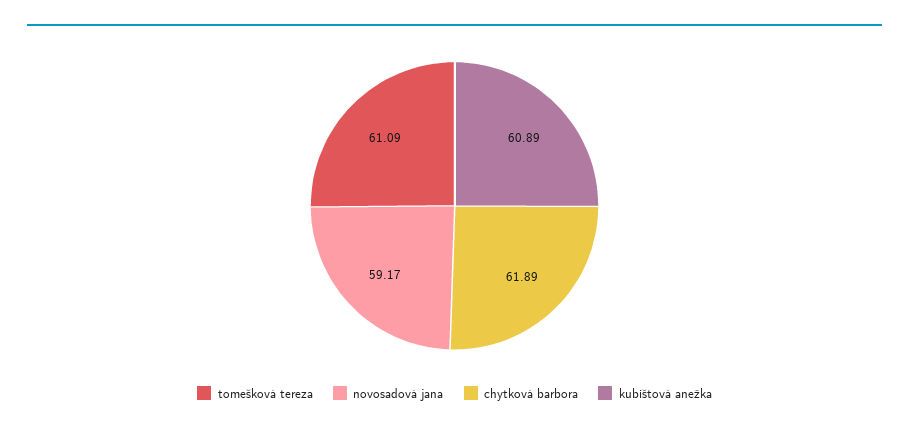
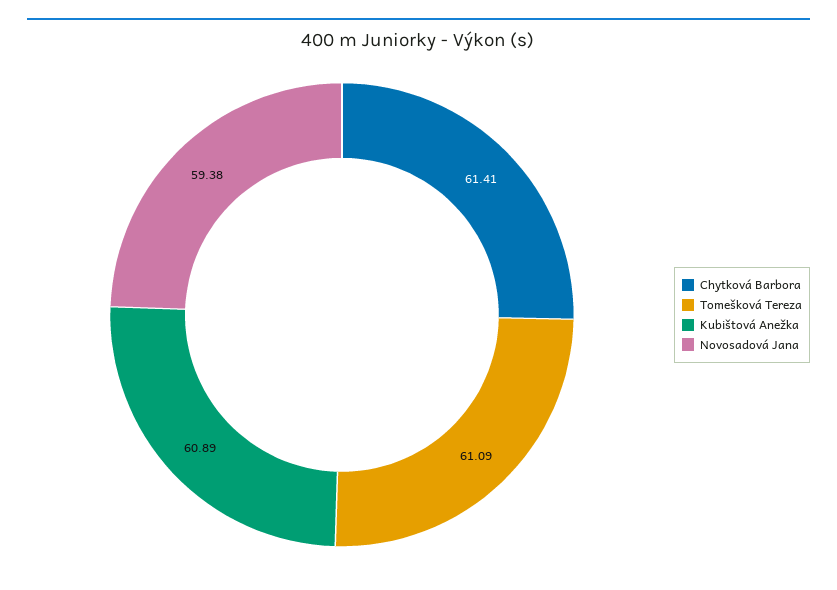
novosadová jana: 59.17 -> 59.38
chytková barbora: 61.89 -> 61.41

